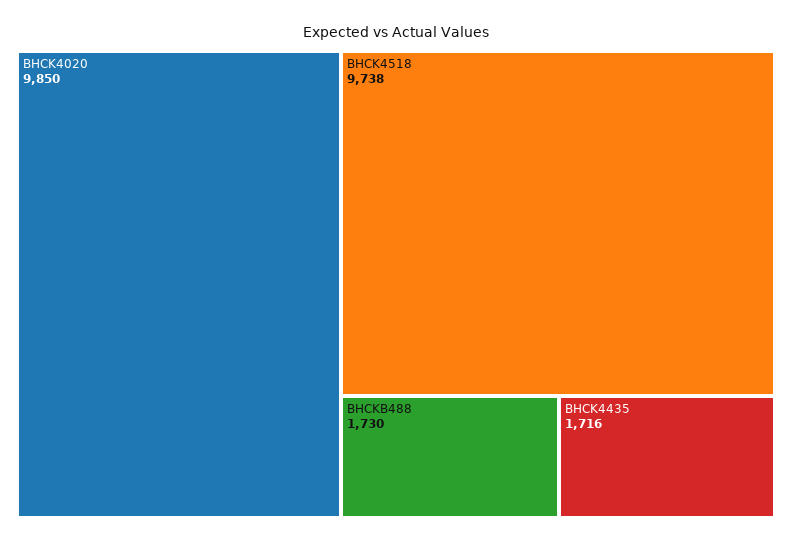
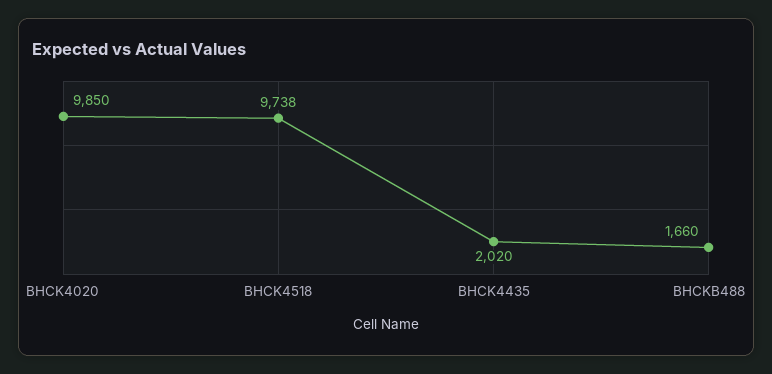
BHCKB488: 1730 -> 1660
BHCK4435: 1716 -> 2020

